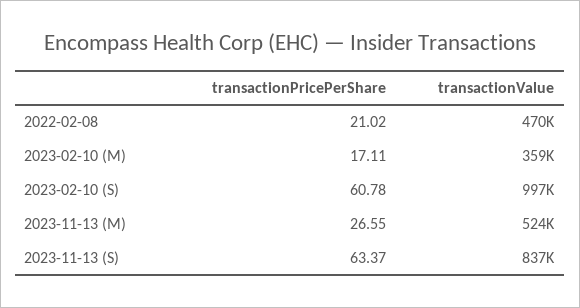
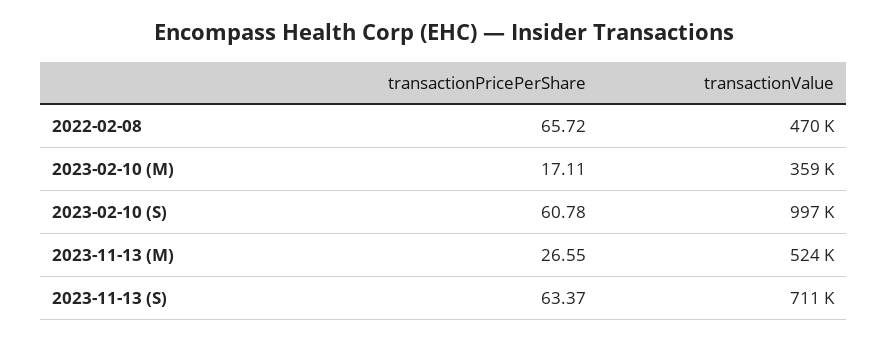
transactionPricePerShare, 2022-02-08: 21.02 -> 65.72
transactionValue, 2023-11-13 (S): 837000 -> 711000

